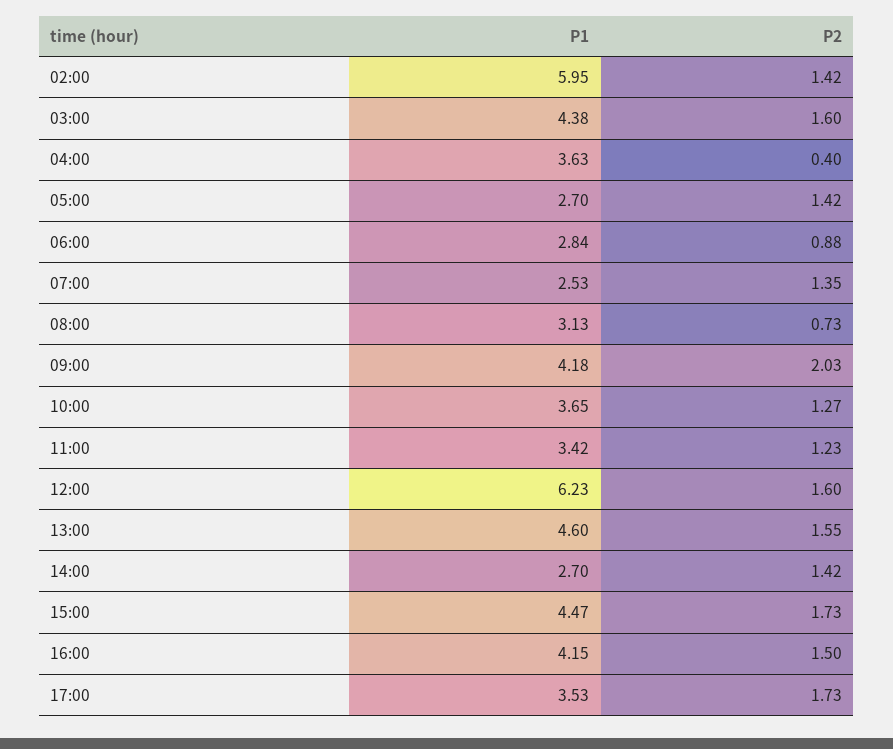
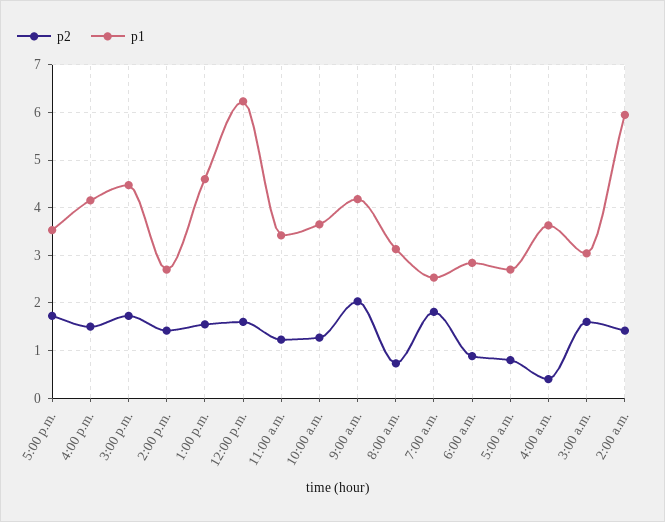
P1, 03:00: 4.38 -> 3
P2, 05:00: 1.42 -> 0.8
P2, 07:00: 1.35 -> 1.8

